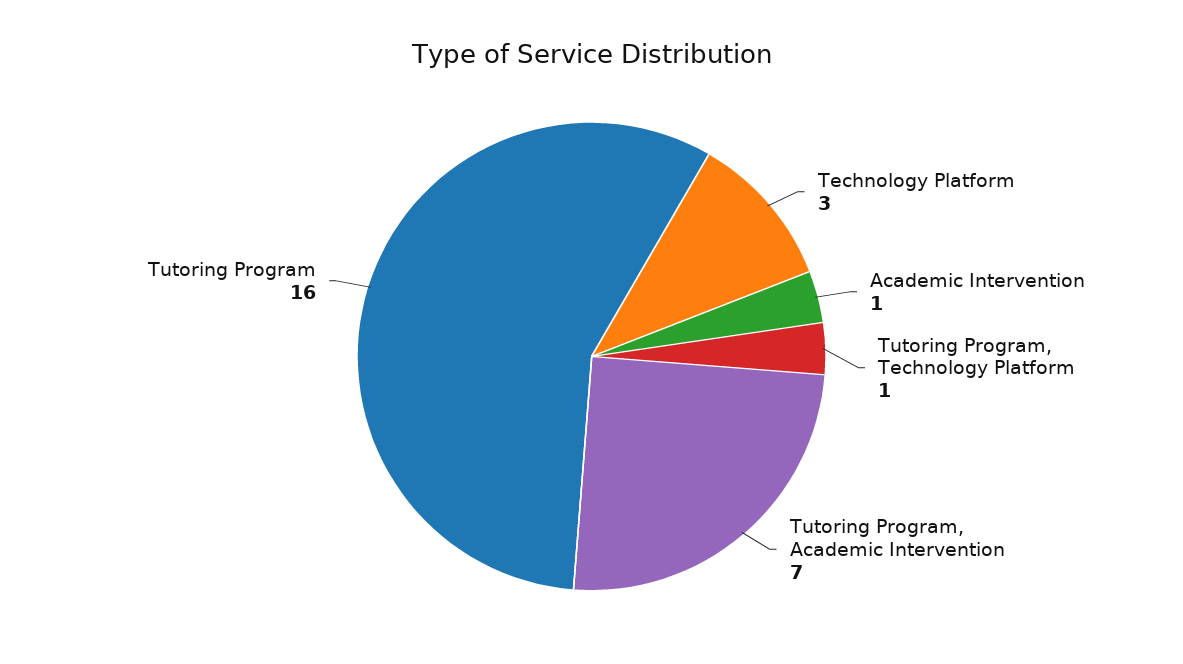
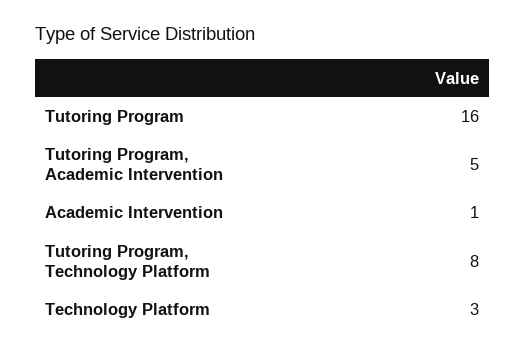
Tutoring Program, Technology Platform: 1 -> 8
Tutoring Program, Academic Intervention: 7 -> 5

